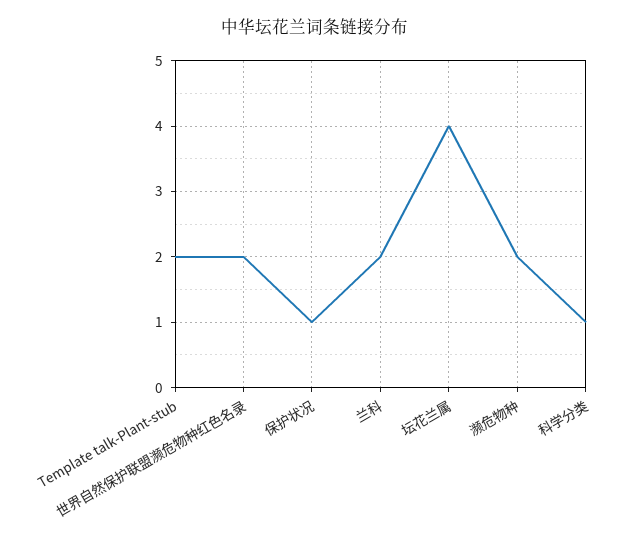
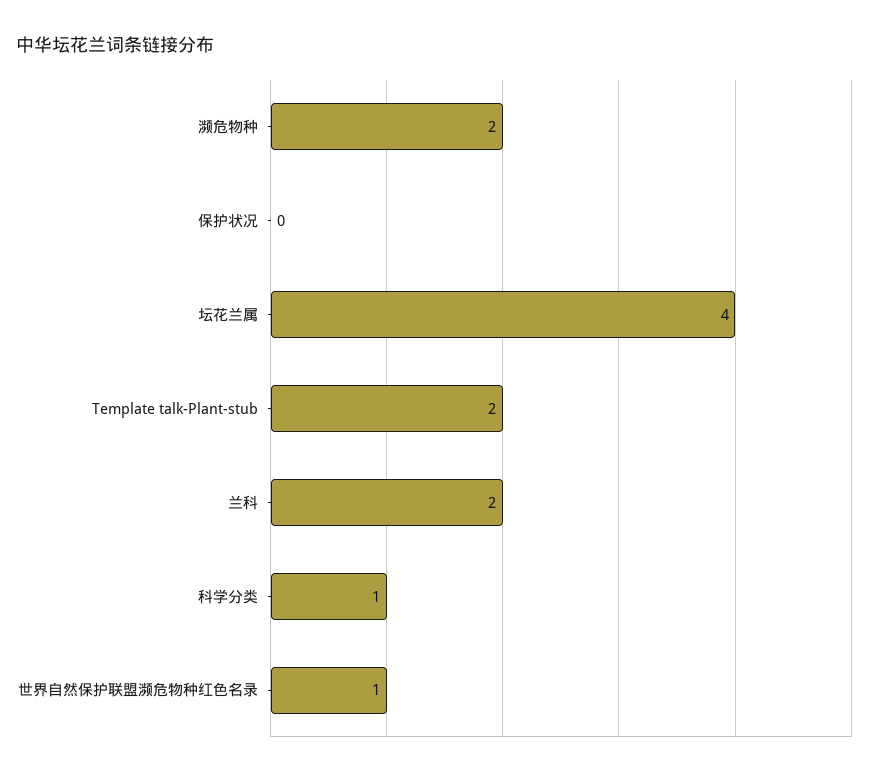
世界自然保护联盟濒危物种红色名录: 2 -> 1
保护状况: 1 -> 0

